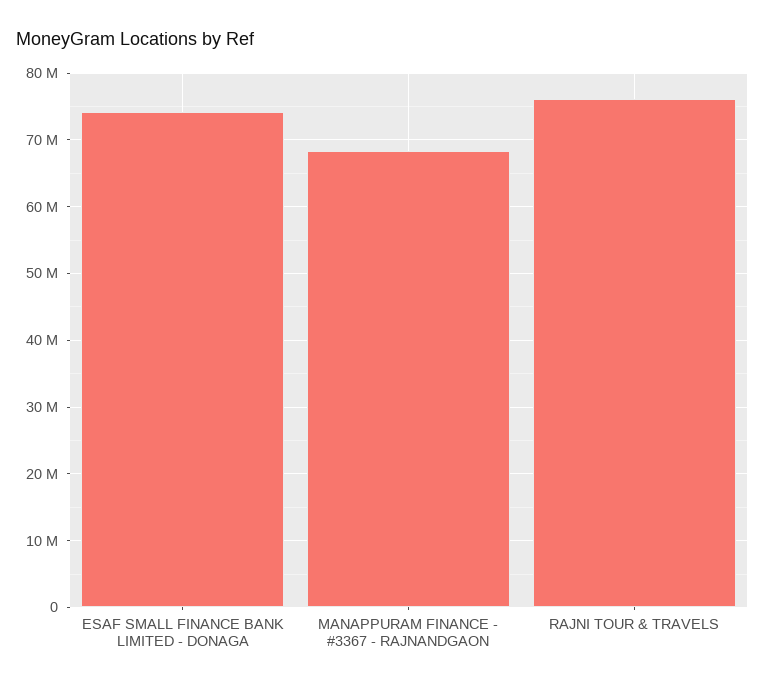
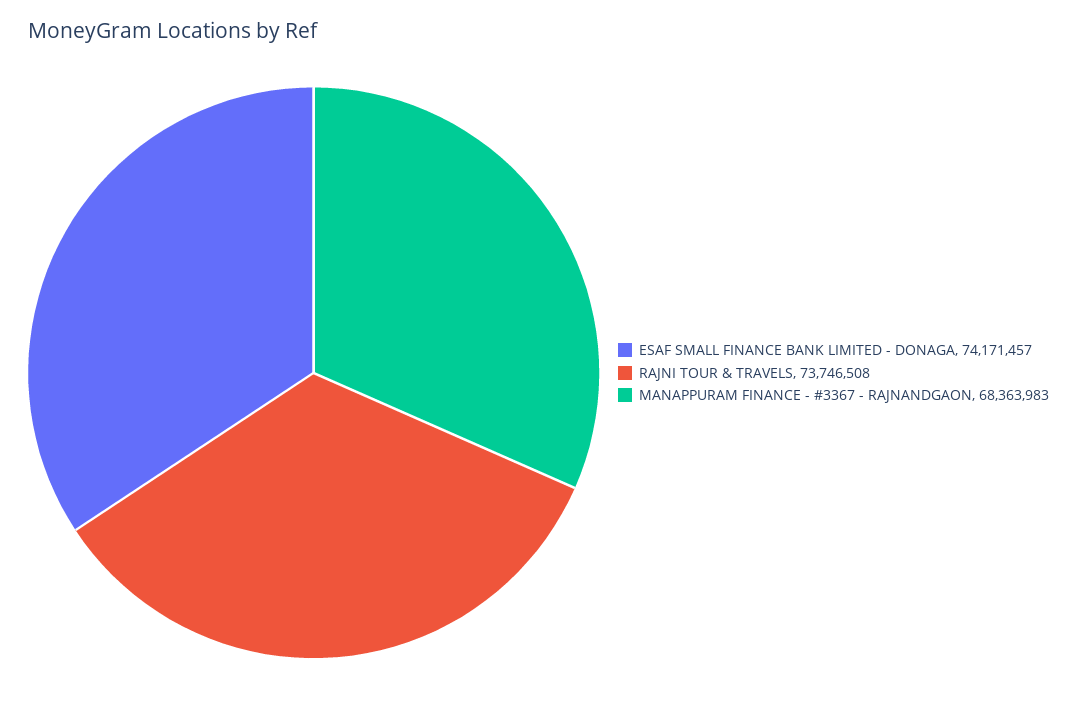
RAJNI TOUR & TRAVELS: 76000000 -> 73746508

